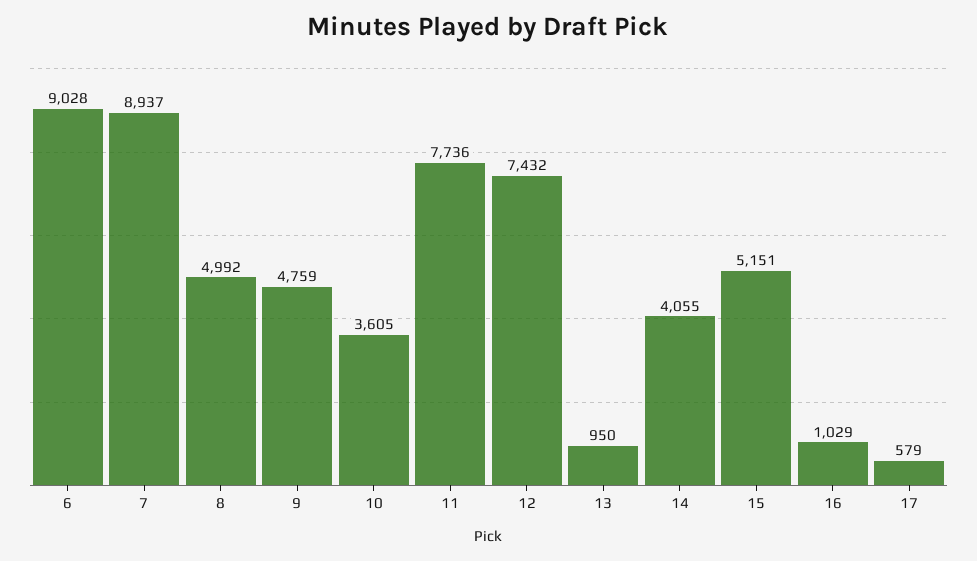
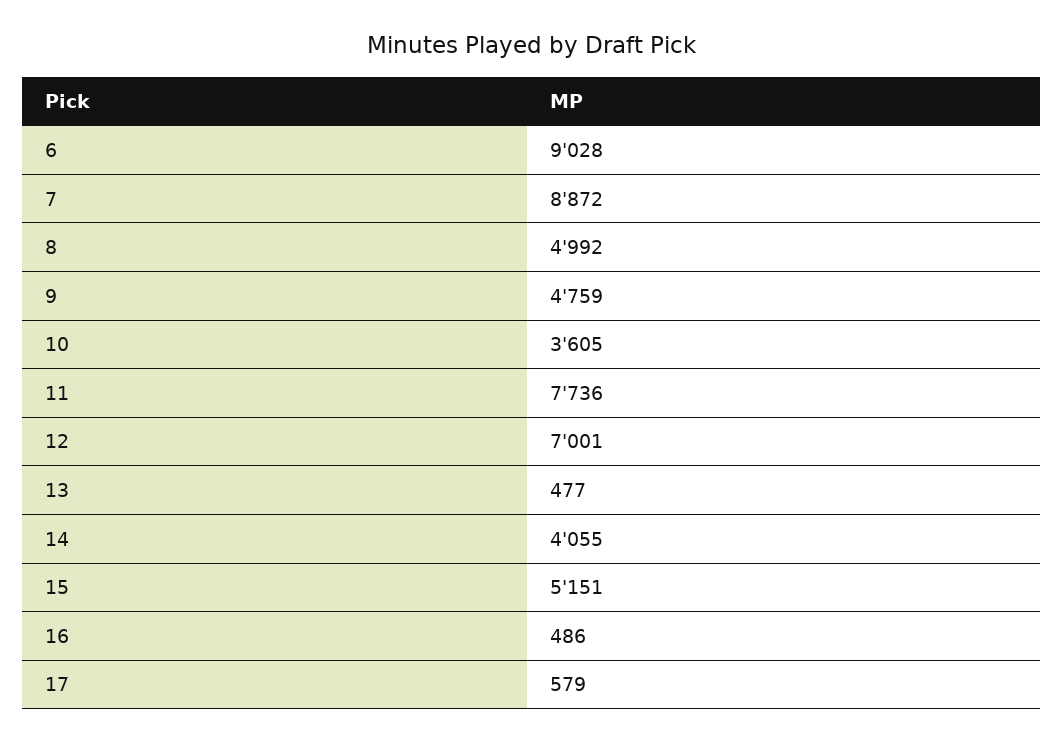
7: 8937 -> 8872
12: 7432 -> 7001
13: 950 -> 477
16: 1029 -> 486

